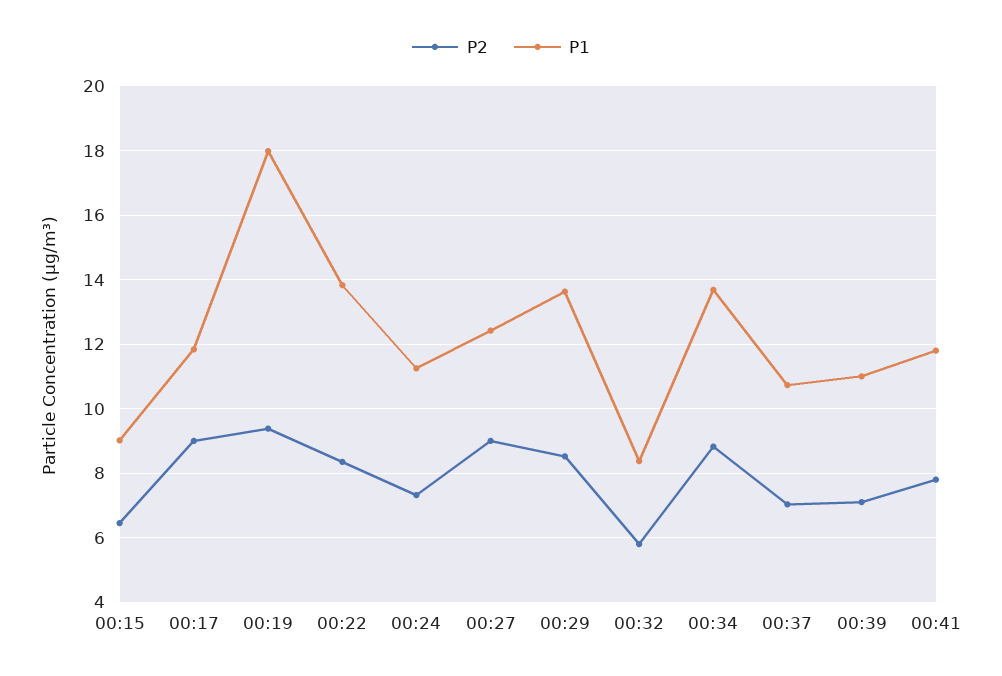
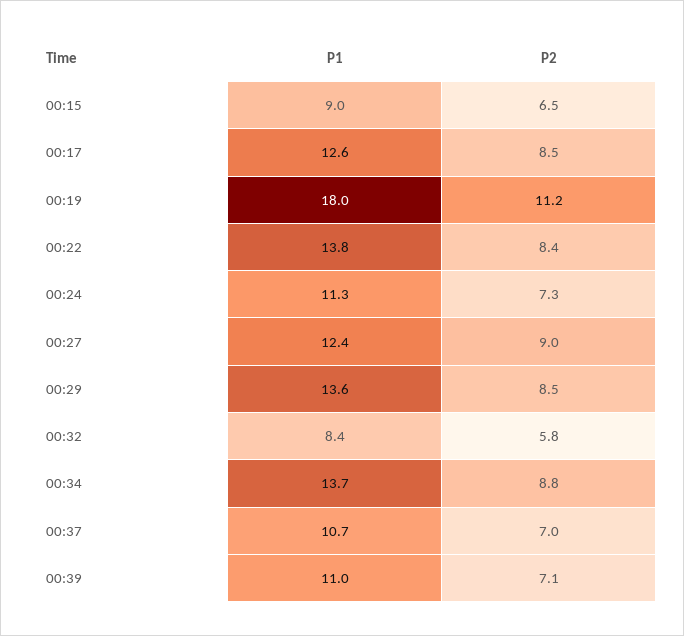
P2, 00:17: 9 -> 8.5
P1, 00:17: 11.8 -> 12.6
P2, 00:19: 9.4 -> 11.2
P2, 00:41: 7.8 -> none
P1, 00:41: 11.8 -> none

